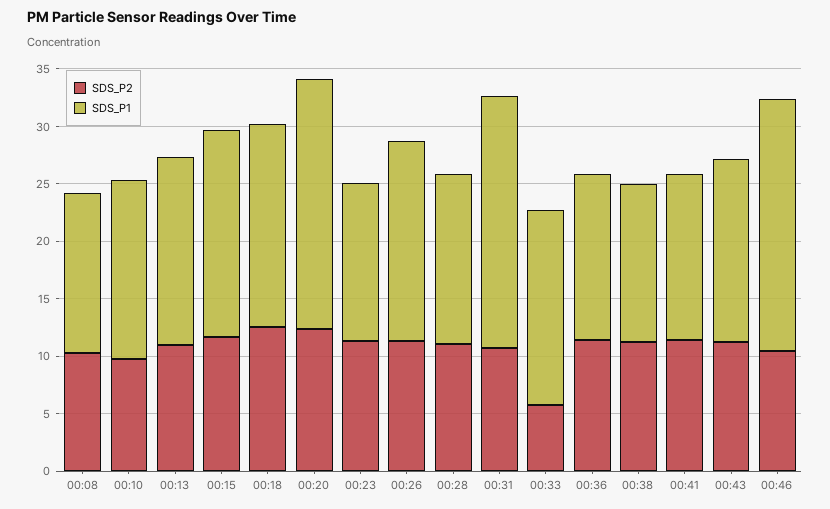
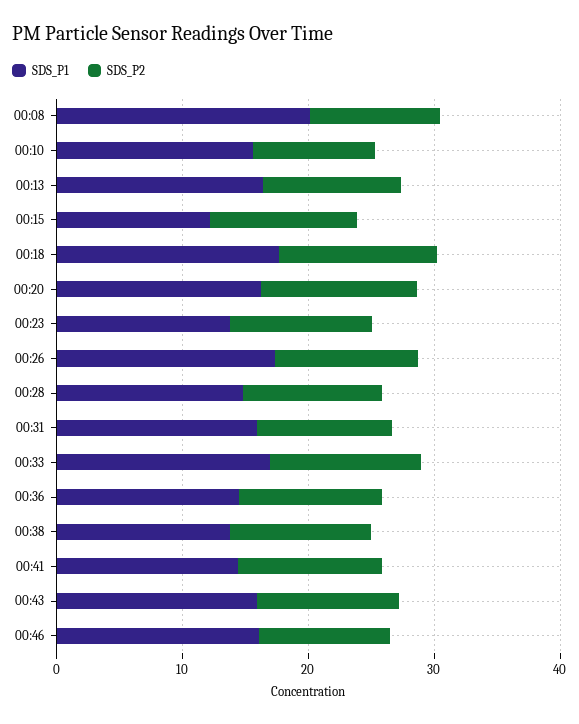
SDS_P1, 00:08: 14 -> 20
SDS_P1, 00:15: 18 -> 12
SDS_P1, 00:20: 22 -> 16
SDS_P1, 00:31: 22 -> 16
SDS_P2, 00:33: 6 -> 12
SDS_P1, 00:46: 22 -> 16

